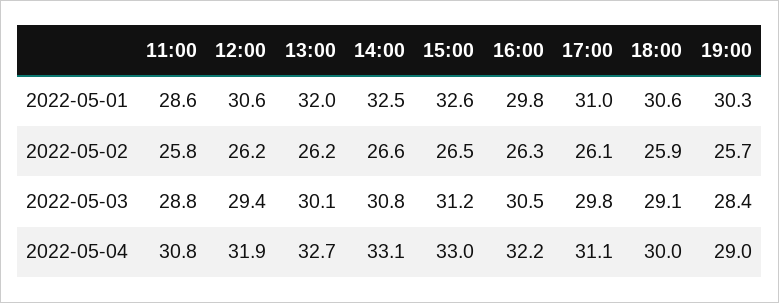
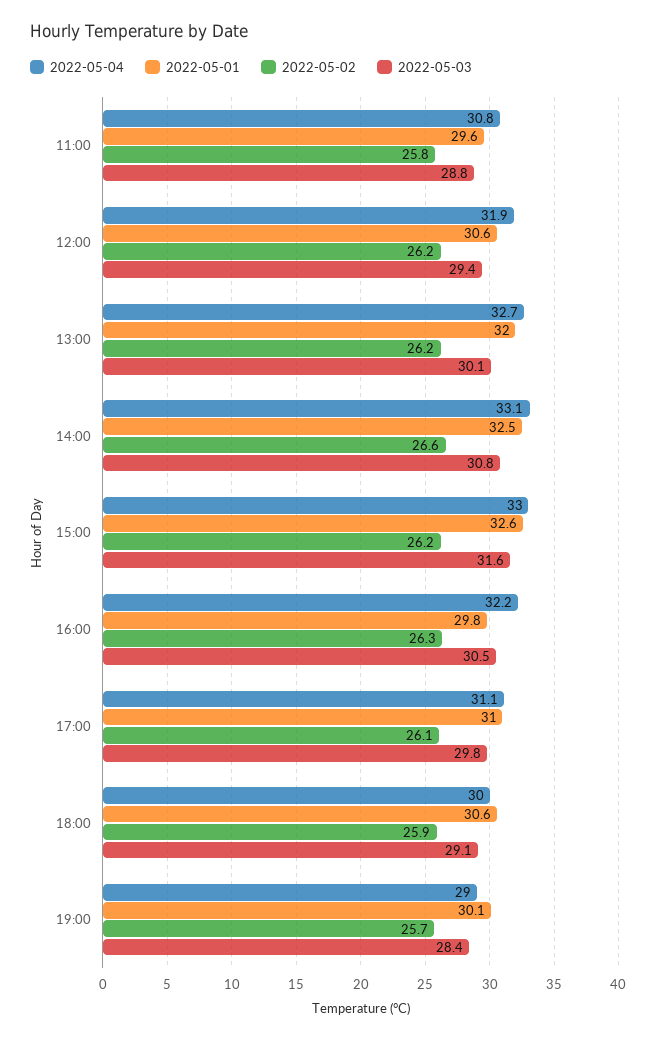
2022-05-01, 11:00: 28.6 -> 29.6
2022-05-01, 19:00: 30.3 -> 30.1
2022-05-02, 15:00: 26.5 -> 26.2
2022-05-03, 15:00: 31.2 -> 31.6

